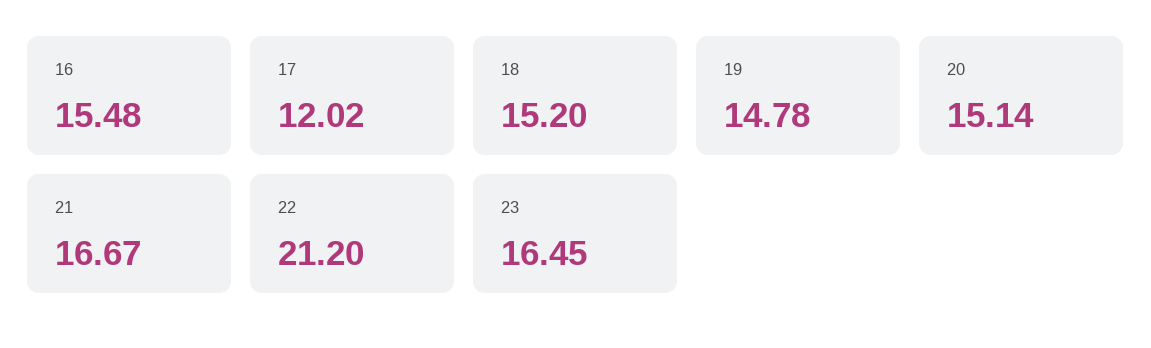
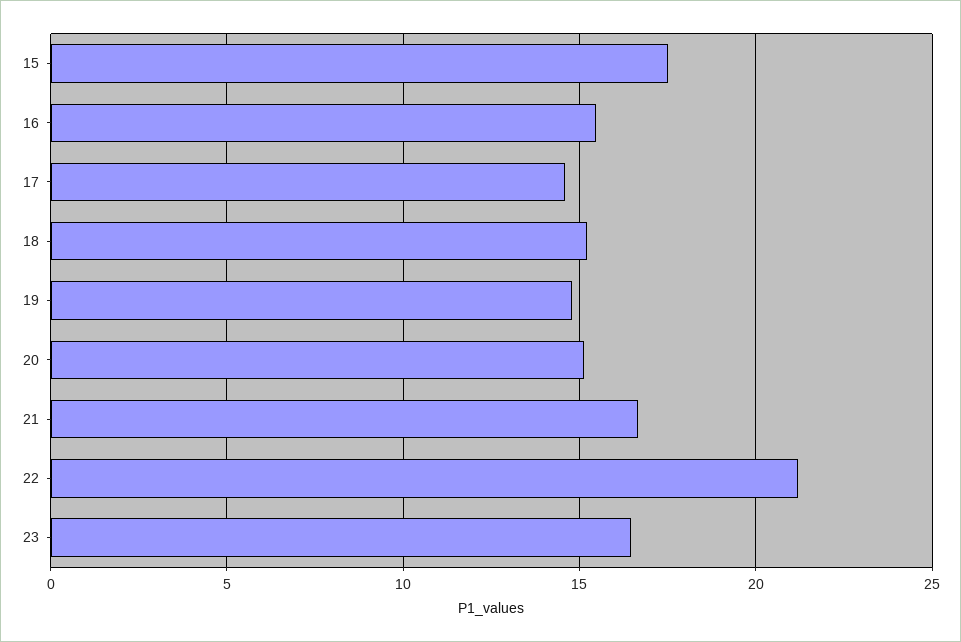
17: 12.02 -> 14.5
15: none -> 17.5

